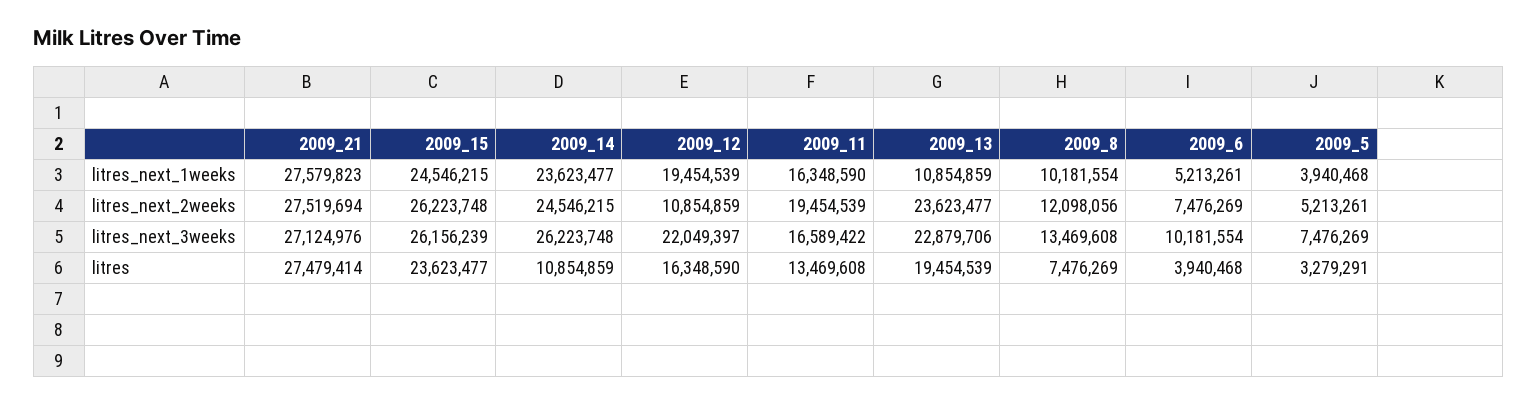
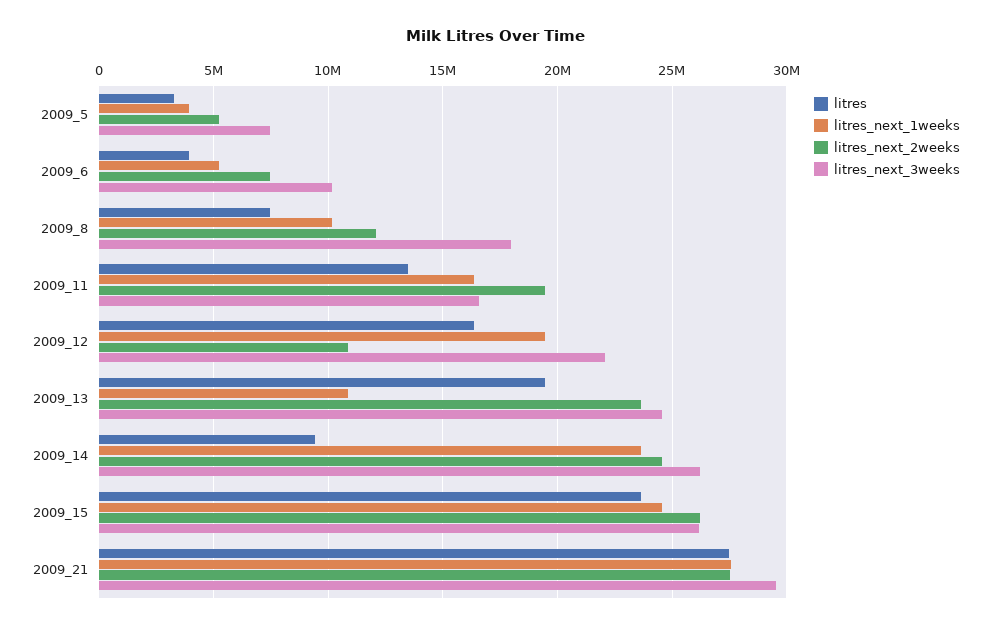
litres_next_3weeks, 2009_21: 27124976 -> 29500000
litres_next_3weeks, 2009_13: 22879706 -> 24500000
litres_next_3weeks, 2009_8: 13469608 -> 18000000
litres, 2009_14: 10854859 -> 9500000

